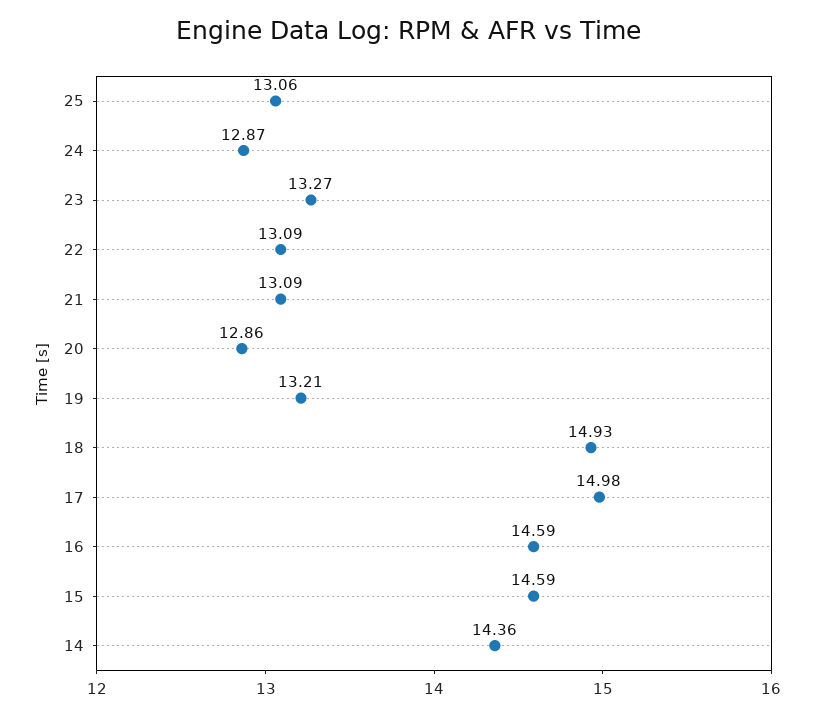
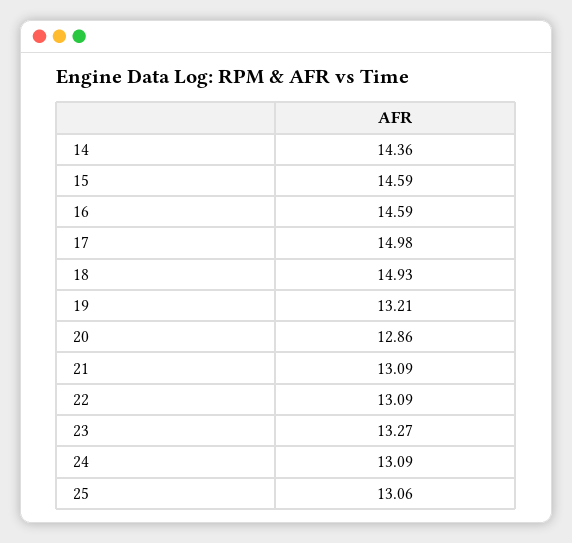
24: 12.87 -> 13.09

